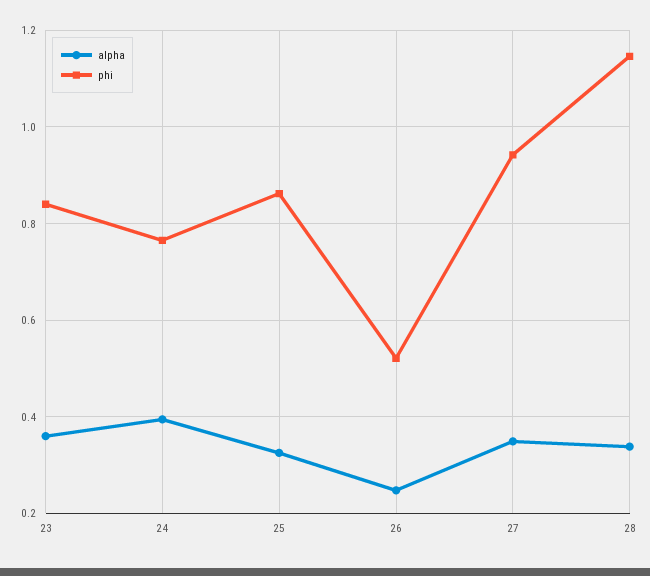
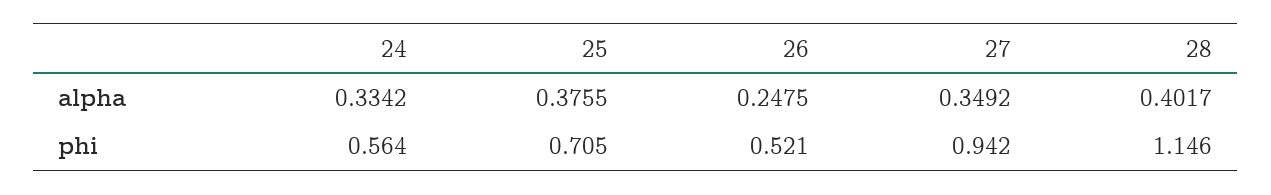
alpha, 23: 0.36 -> none
phi, 23: 0.84 -> none
alpha, 24: 0.4 -> 0.3342
phi, 24: 0.76 -> 0.564
alpha, 25: 0.32 -> 0.3755
phi, 25: 0.86 -> 0.705
alpha, 28: 0.34 -> 0.4017

